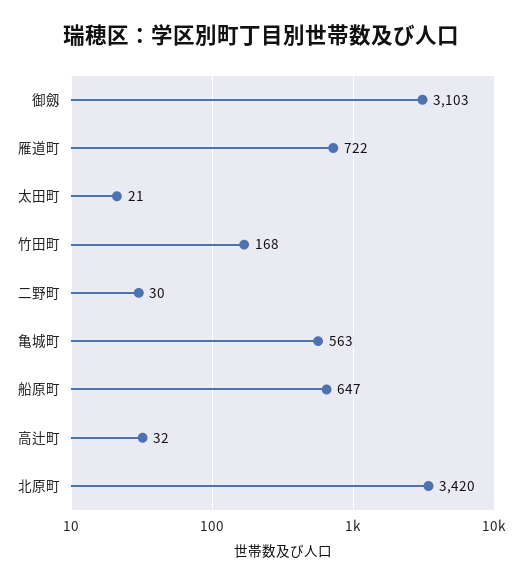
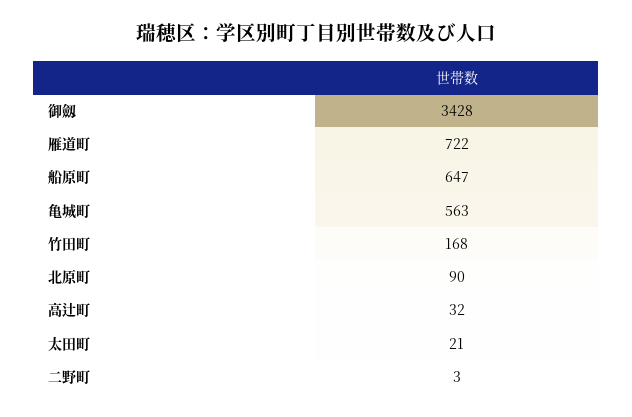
御劔: 3103 -> 3428
二野町: 30 -> 3
北原町: 3420 -> 90

